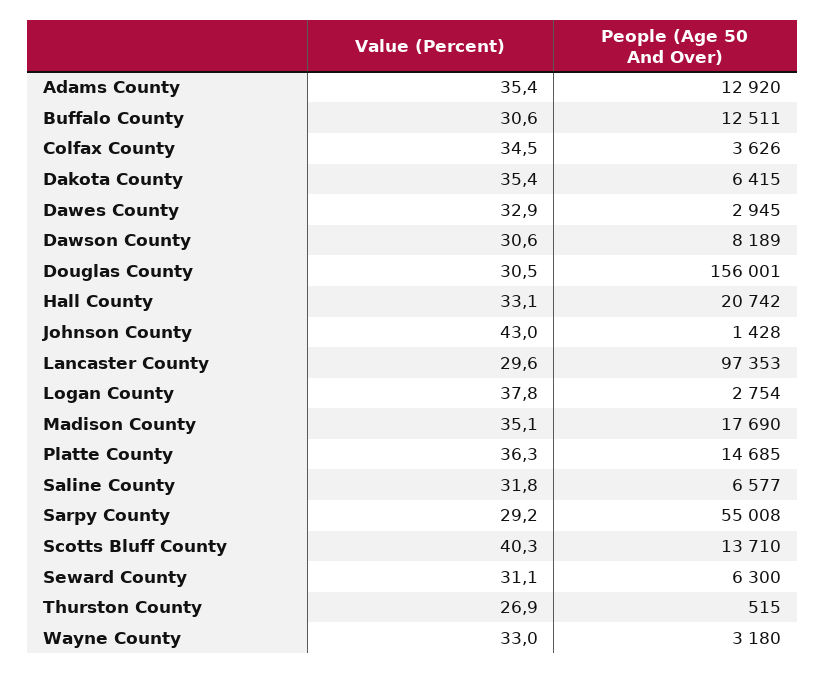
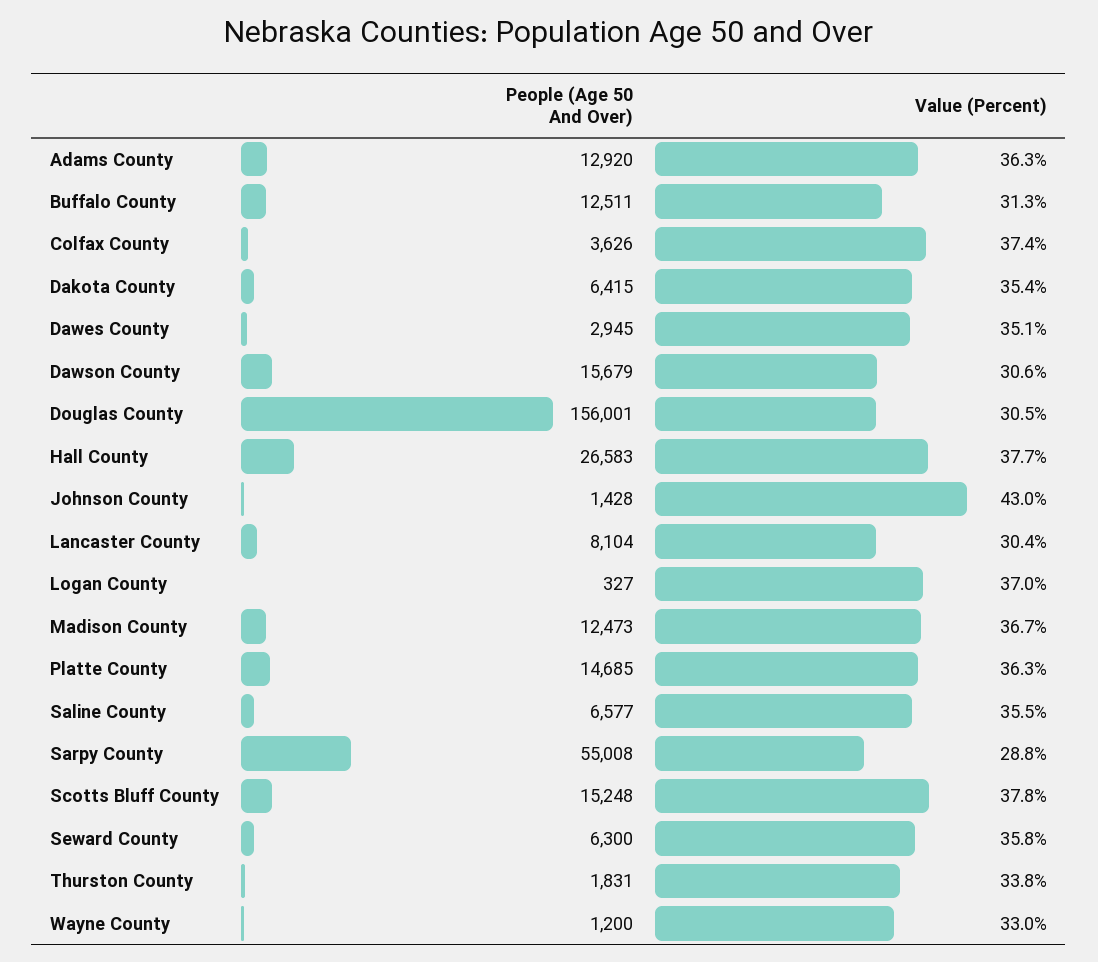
Value (Percent), Adams County: 35.4 -> 36.3
Value (Percent), Buffalo County: 30.6 -> 31.3
Value (Percent), Colfax County: 34.5 -> 37.4
Value (Percent), Dawes County: 32.9 -> 35.1
People (Age 50 And Over), Dawson County: 8189 -> 15679
Value (Percent), Hall County: 33.1 -> 37.7
People (Age 50 And Over), Hall County: 20742 -> 26583
Value (Percent), Lancaster County: 29.6 -> 30.4
People (Age 50 And Over), Lancaster County: 97353 -> 8104
Value (Percent), Logan County: 37.8 -> 37
People (Age 50 And Over), Logan County: 2754 -> 327
Value (Percent), Madison County: 35.1 -> 36.7
People (Age 50 And Over), Madison County: 17690 -> 12473
Value (Percent), Saline County: 31.8 -> 35.5
Value (Percent), Sarpy County: 29.2 -> 28.8
Value (Percent), Scotts Bluff County: 40.3 -> 37.8
People (Age 50 And Over), Scotts Bluff County: 13710 -> 15248
Value (Percent), Seward County: 31.1 -> 35.8
Value (Percent), Thurston County: 26.9 -> 33.8
People (Age 50 And Over), Thurston County: 515 -> 1831
People (Age 50 And Over), Wayne County: 3180 -> 1200

